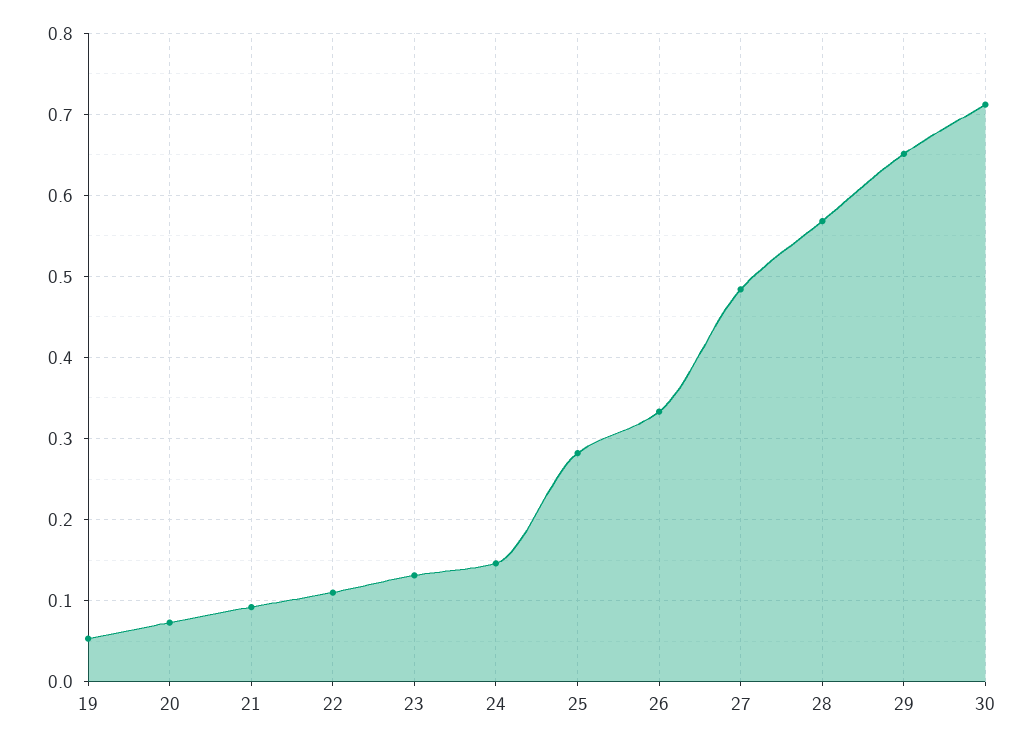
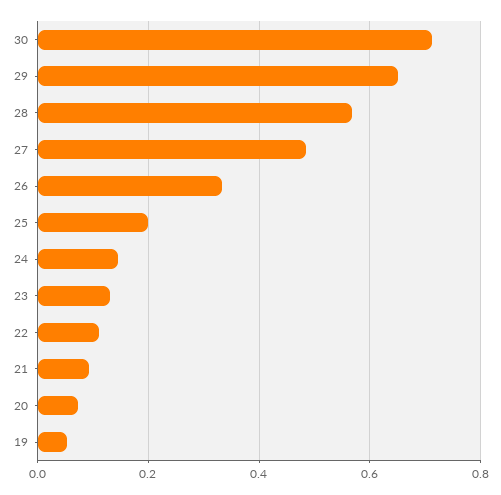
25: 0.28 -> 0.2

